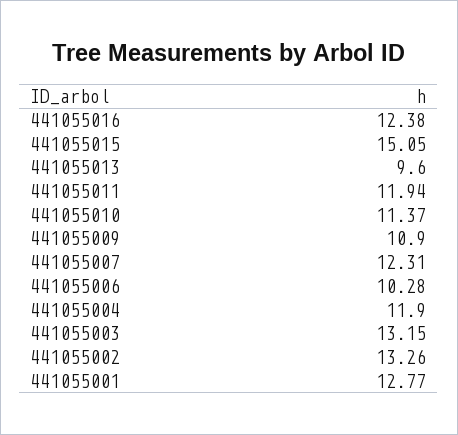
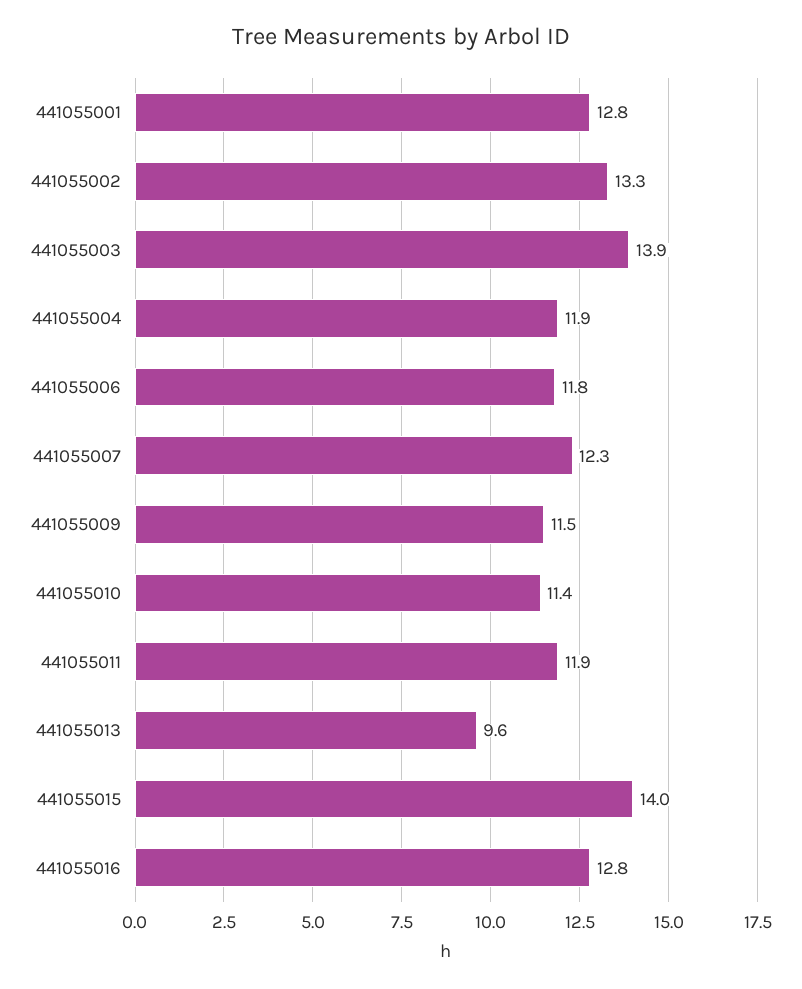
441055016: 12.38 -> 12.8
441055015: 15.05 -> 14
441055009: 10.9 -> 11.5
441055006: 10.28 -> 11.8
441055003: 13.15 -> 13.9

